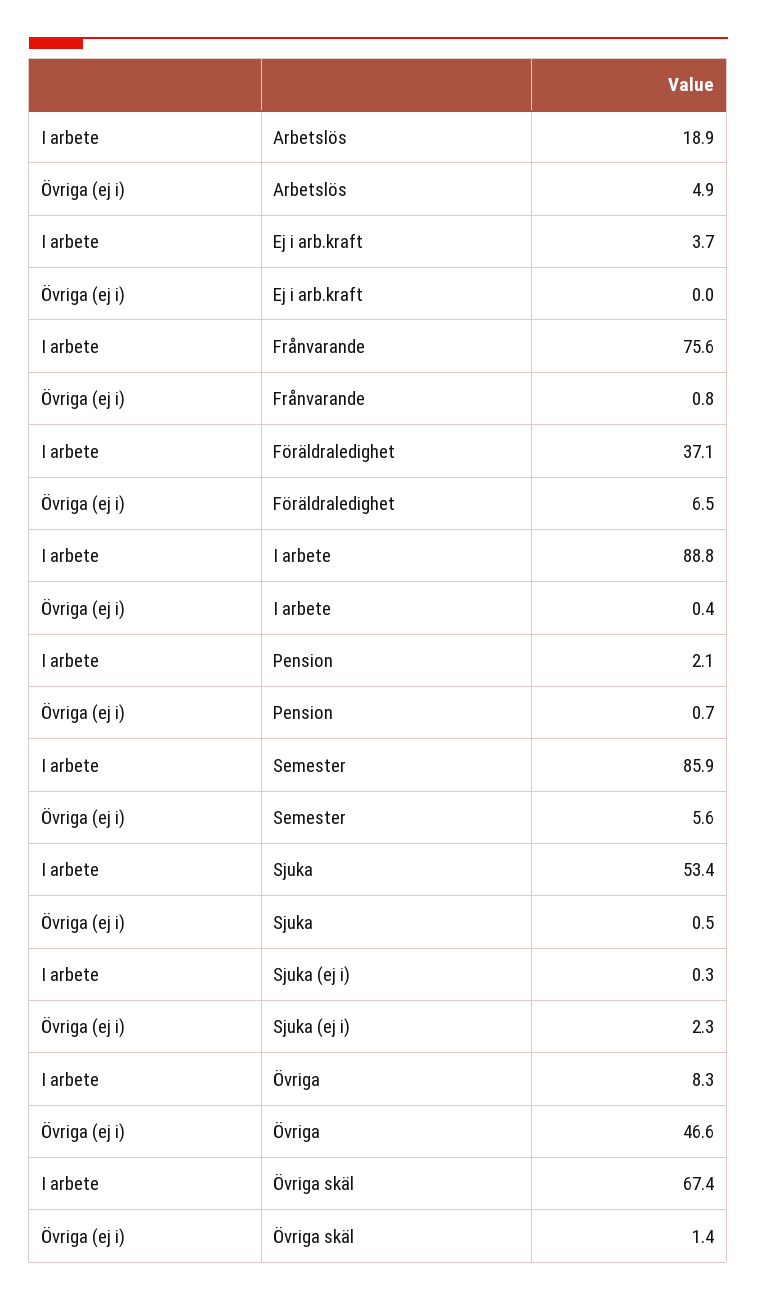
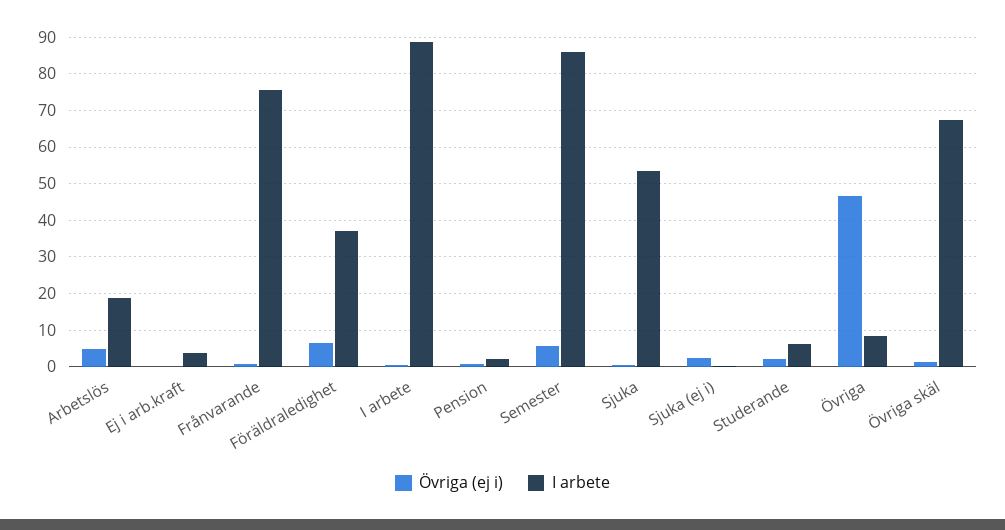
Övriga (ej i), Studerande: none -> 2
I arbete, Studerande: none -> 6

